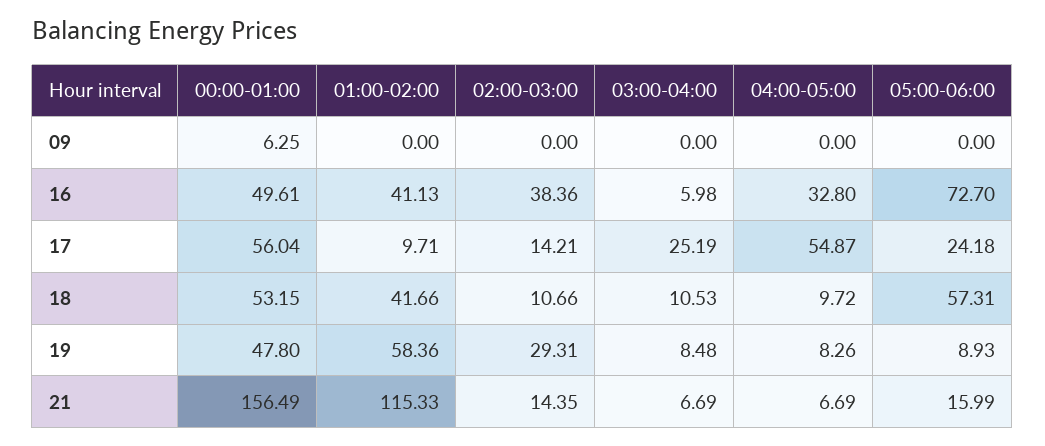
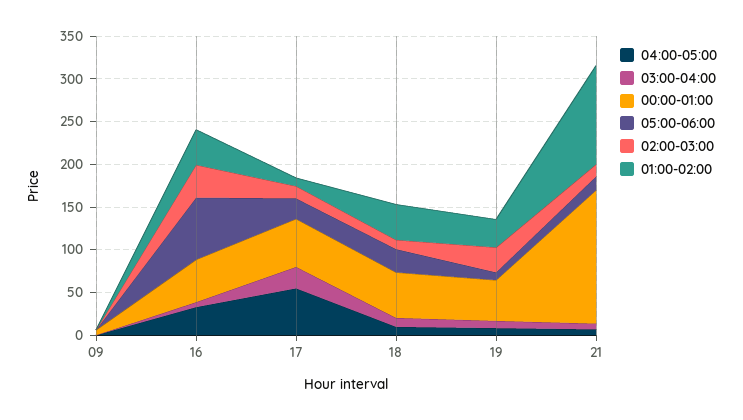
05:00-06:00, 18: 57.31 -> 30
01:00-02:00, 19: 58.36 -> 30

